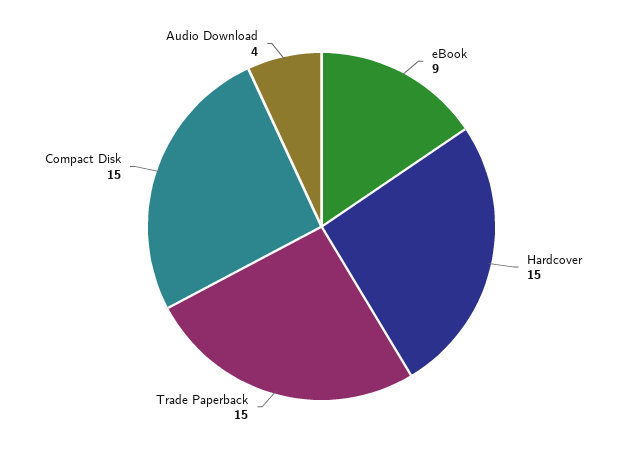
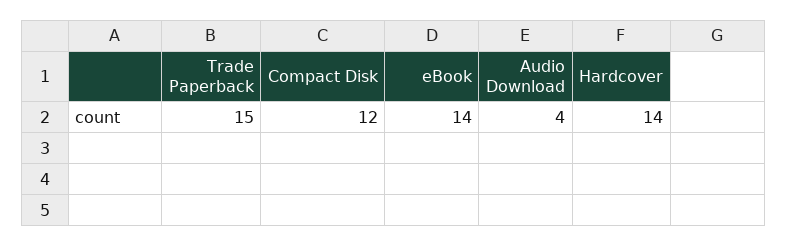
eBook: 9 -> 14
Hardcover: 15 -> 14
Compact Disk: 15 -> 12

